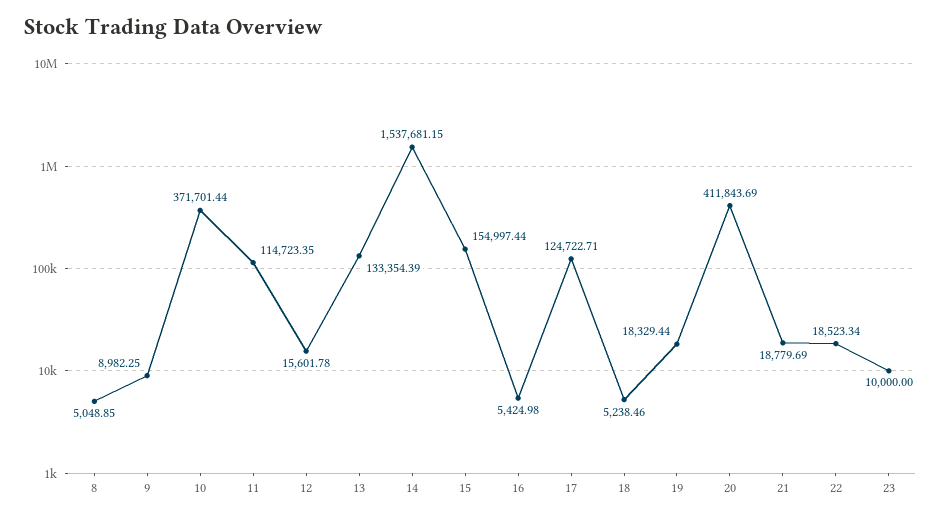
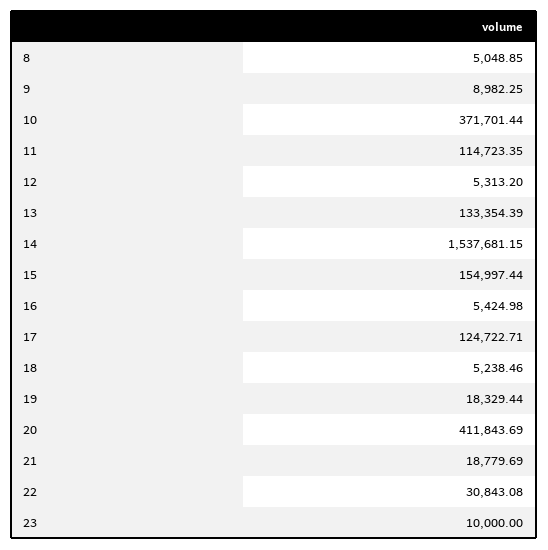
12: 15601.78 -> 5313.2
22: 18523.34 -> 30843.08

